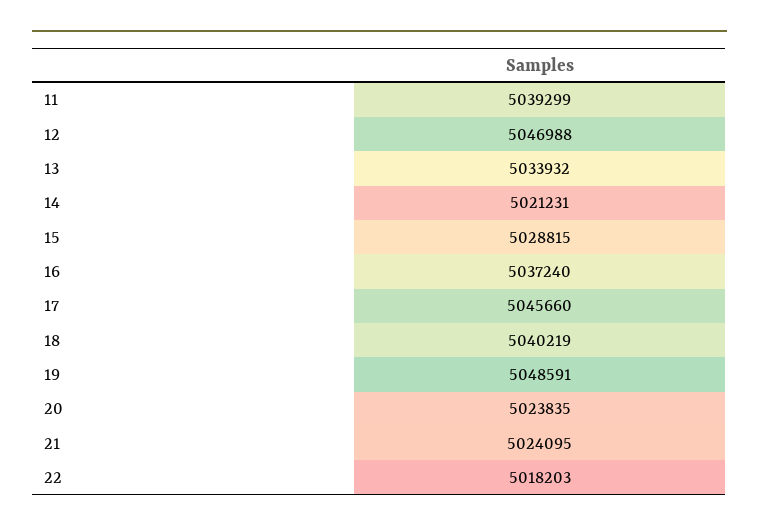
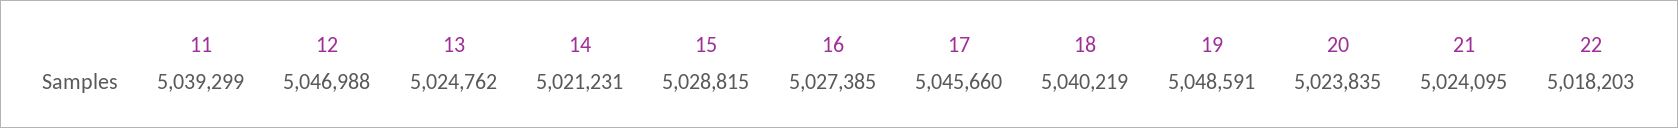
13: 5033932 -> 5024762
16: 5037240 -> 5027385

